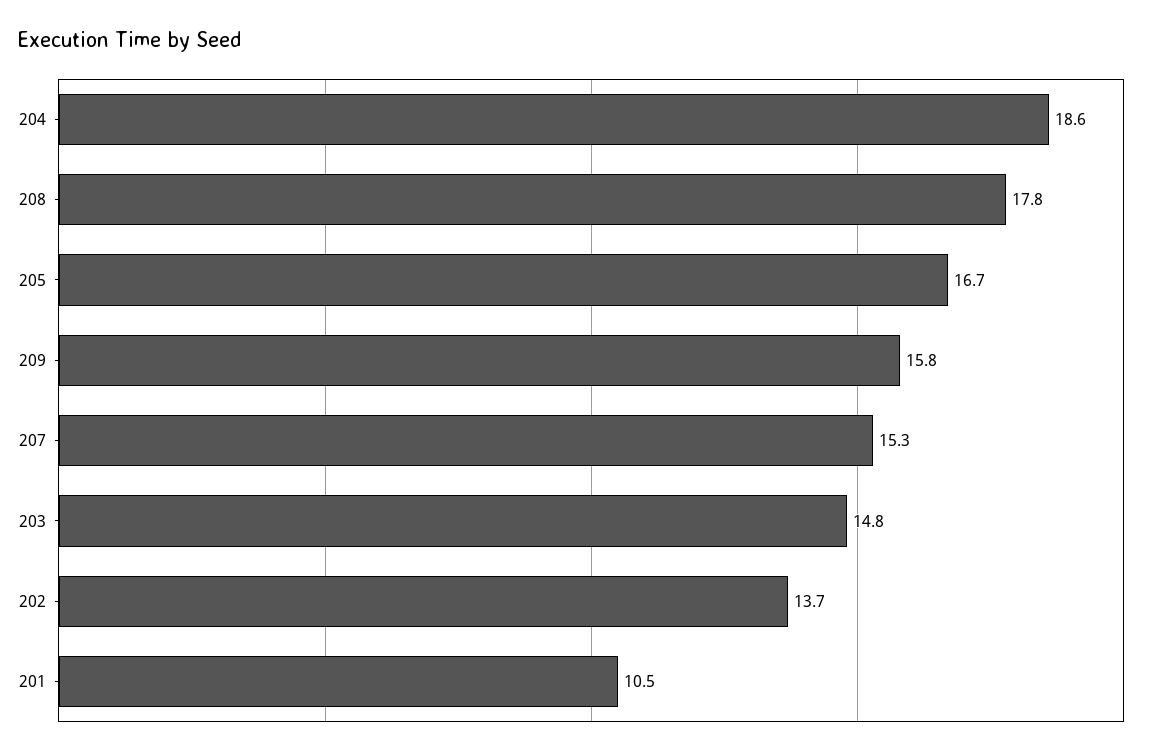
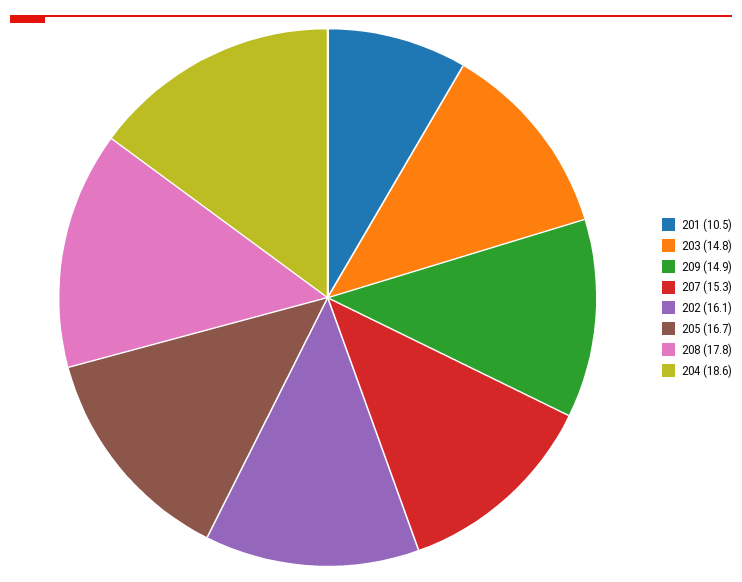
209: 15.8 -> 14.9
202: 13.7 -> 16.1

